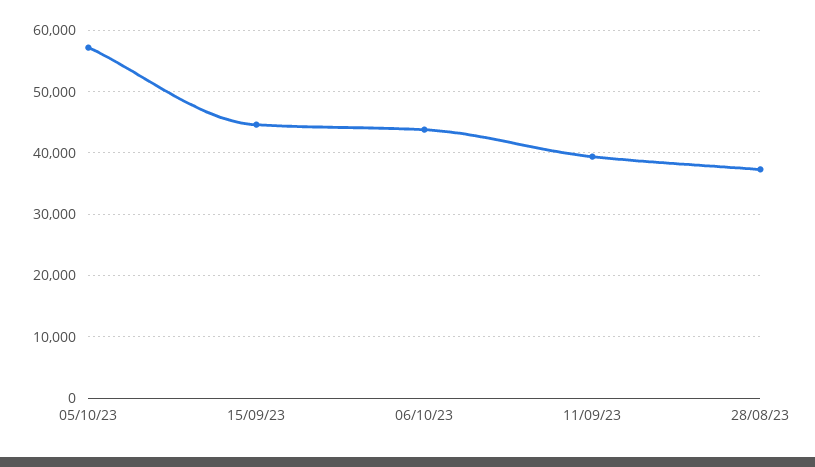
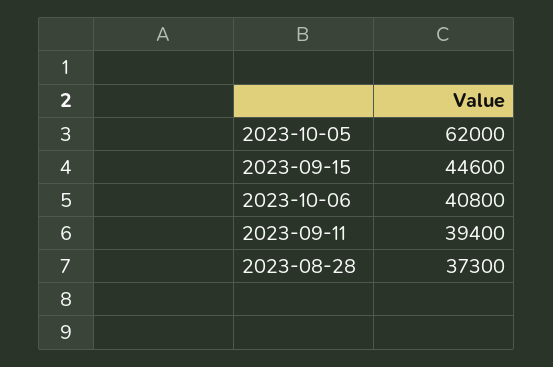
05/10/23: 57000 -> 62000
06/10/23: 44000 -> 40800

